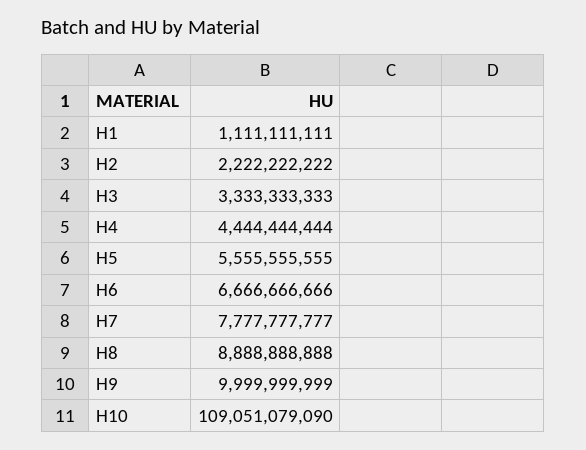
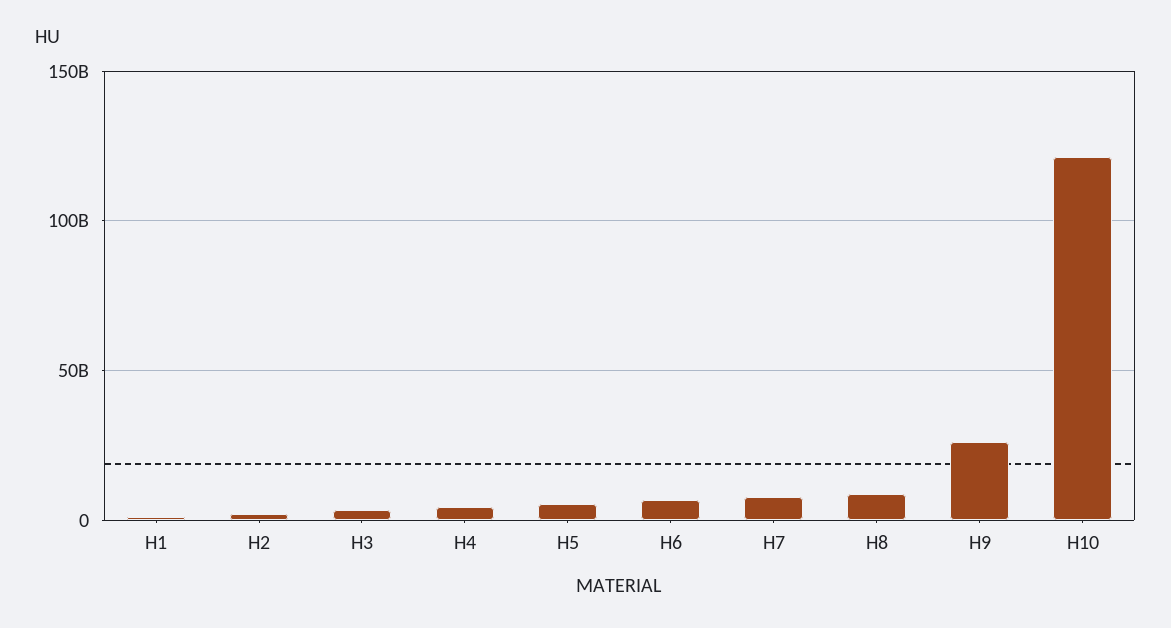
H9: 9999999999 -> 25000000000
H10: 109051079090 -> 120000000000

